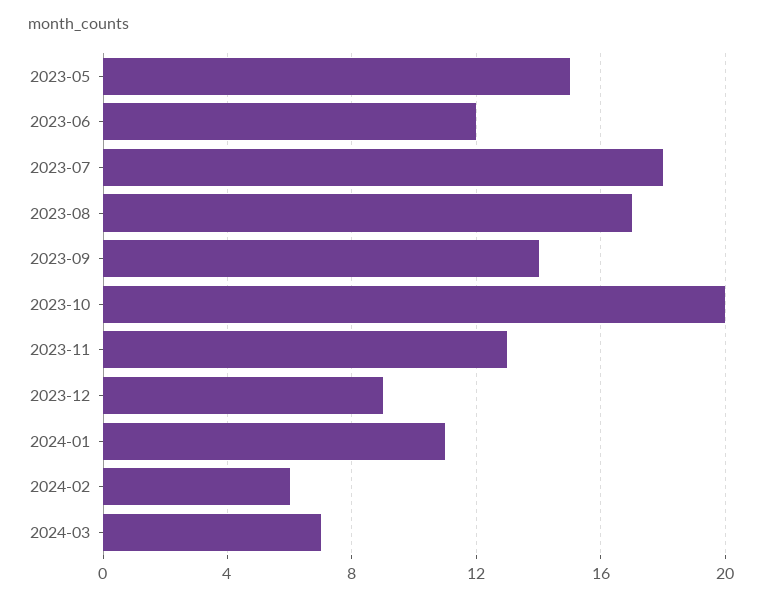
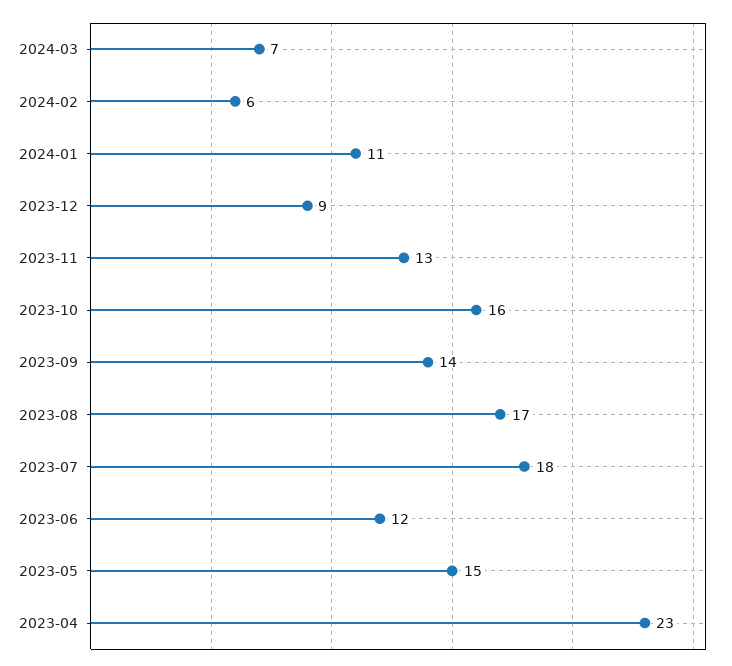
2023-10: 20 -> 16
2023-04: none -> 23

